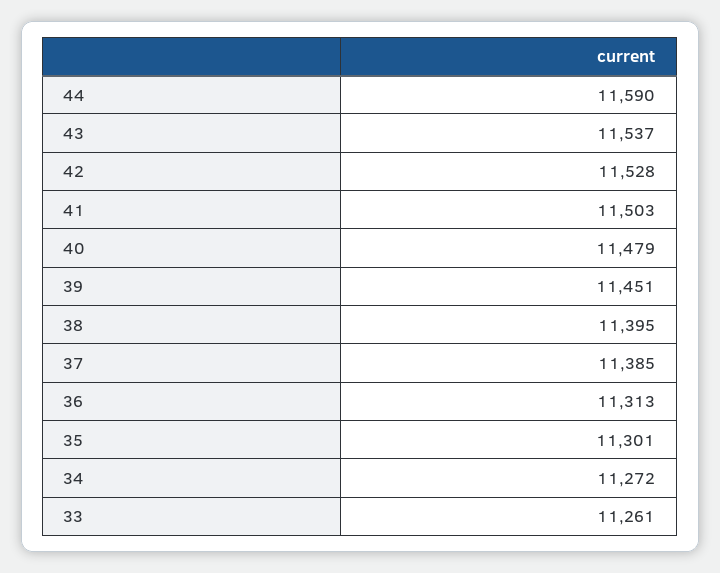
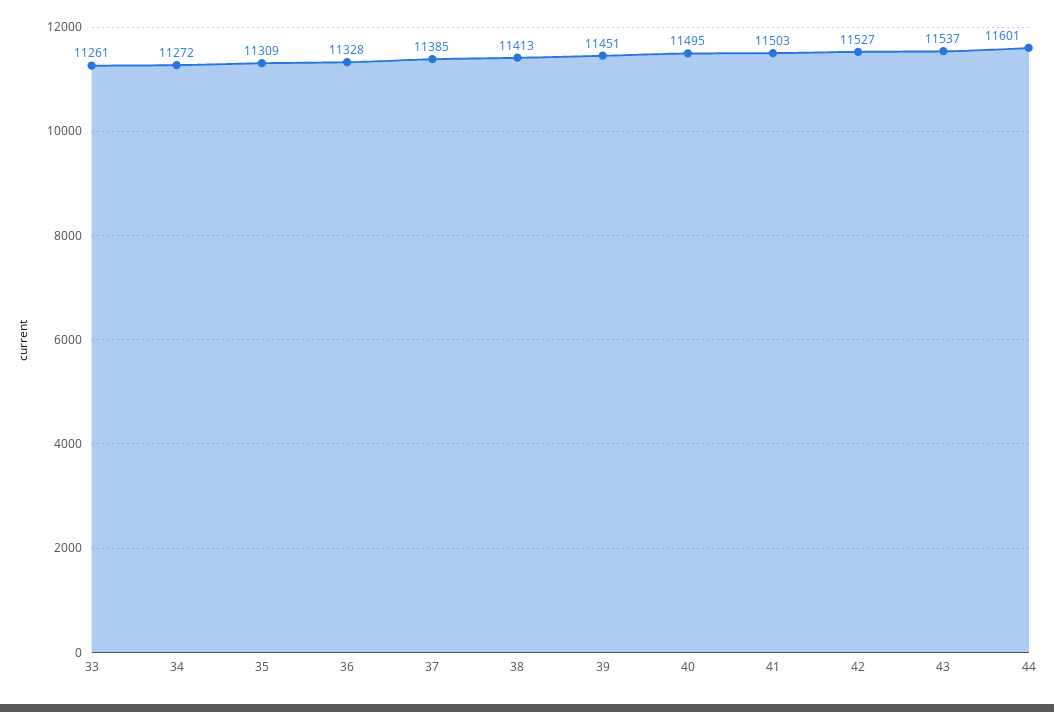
44: 11590 -> 11601
42: 11528 -> 11527
40: 11479 -> 11495
38: 11395 -> 11413
36: 11313 -> 11328
35: 11301 -> 11309

